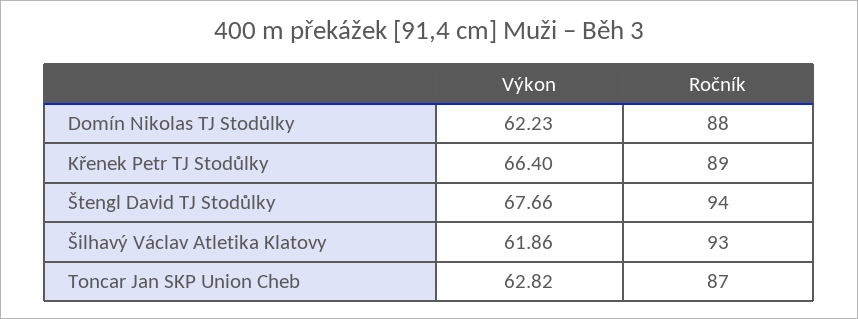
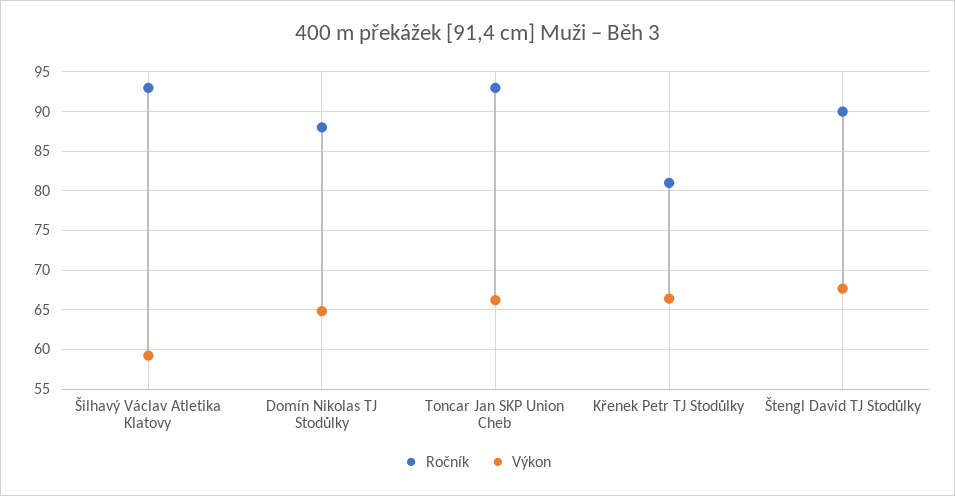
Výkon, Domín Nikolas TJ Stodůlky: 62.23 -> 65
Ročník, Křenek Petr TJ Stodůlky: 89 -> 81
Ročník, Štengl David TJ Stodůlky: 94 -> 90
Výkon, Šilhavý Václav Atletika Klatovy: 61.86 -> 59
Výkon, Toncar Jan SKP Union Cheb: 62.82 -> 66
Ročník, Toncar Jan SKP Union Cheb: 87 -> 93

